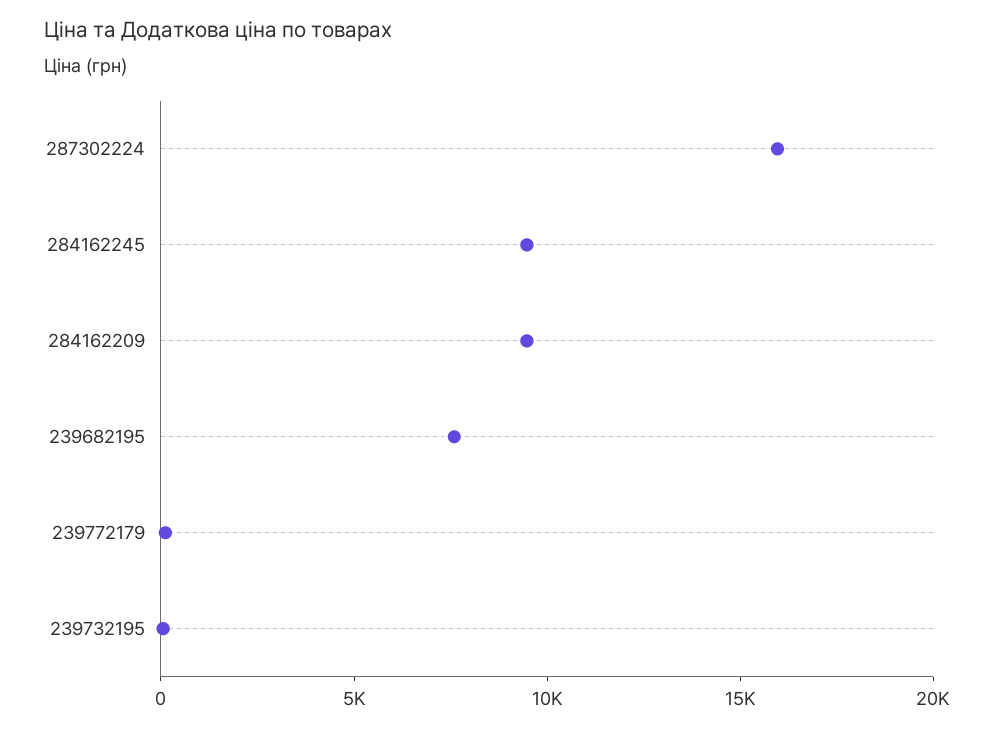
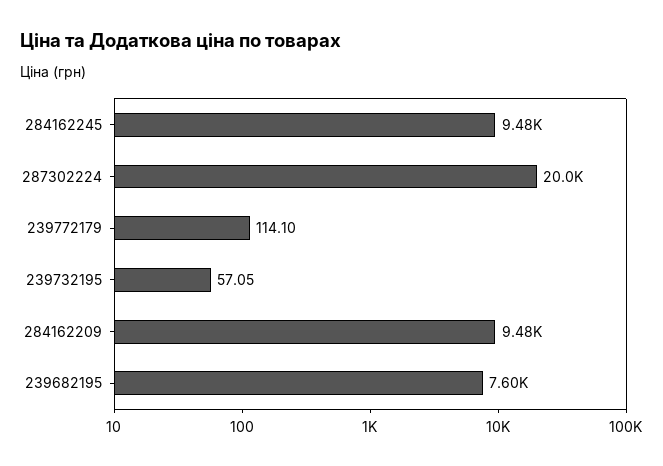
287302224: 16000 -> 20000

